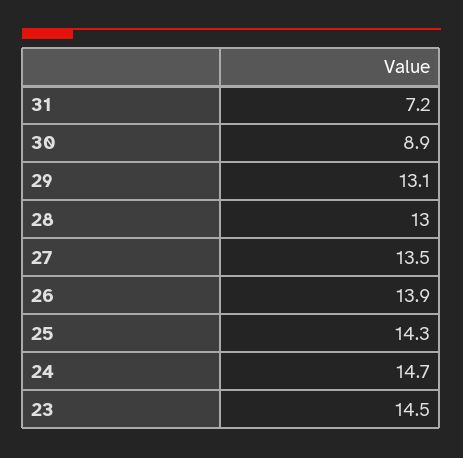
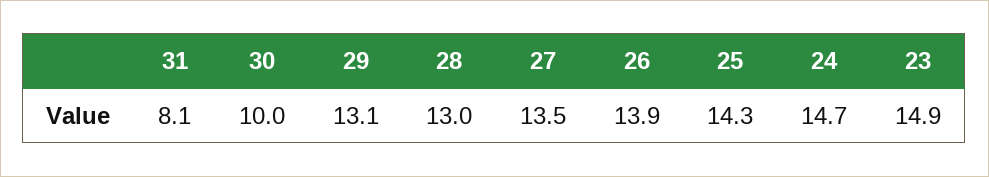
31: 7.2 -> 8.1
30: 8.9 -> 10
23: 14.5 -> 14.9

